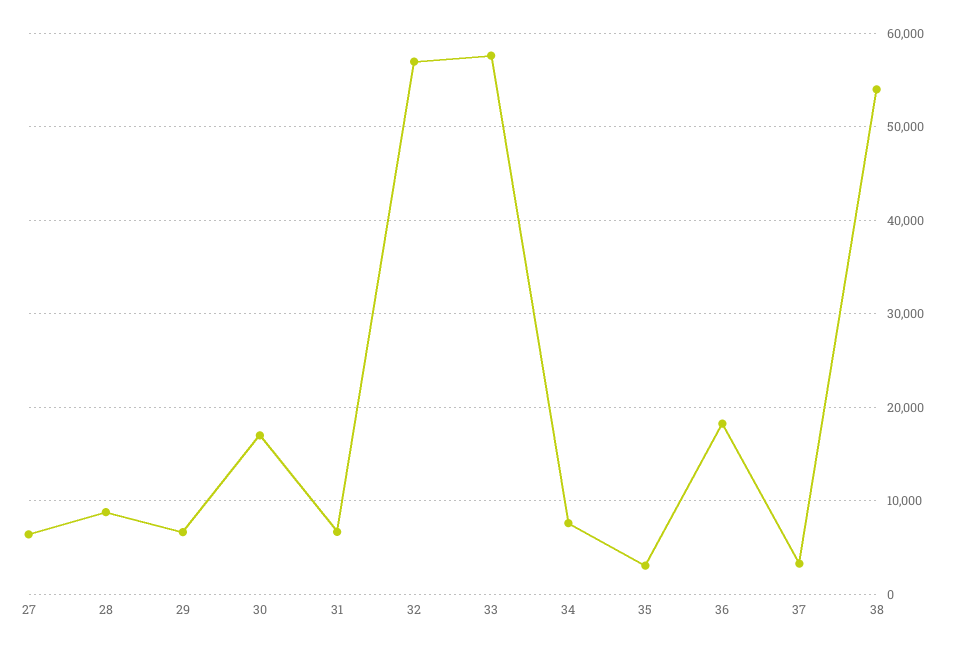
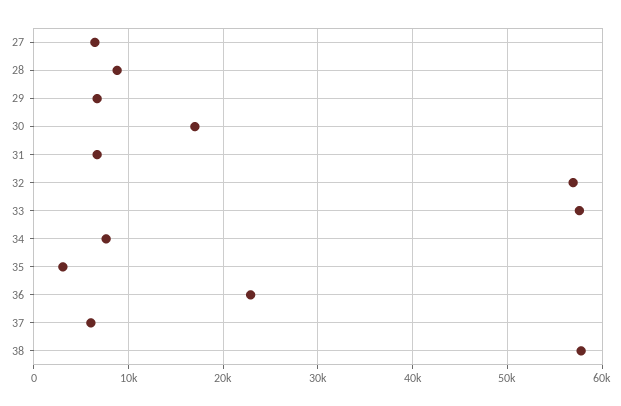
36: 18000 -> 23000
37: 3000 -> 6000
38: 54000 -> 58000

